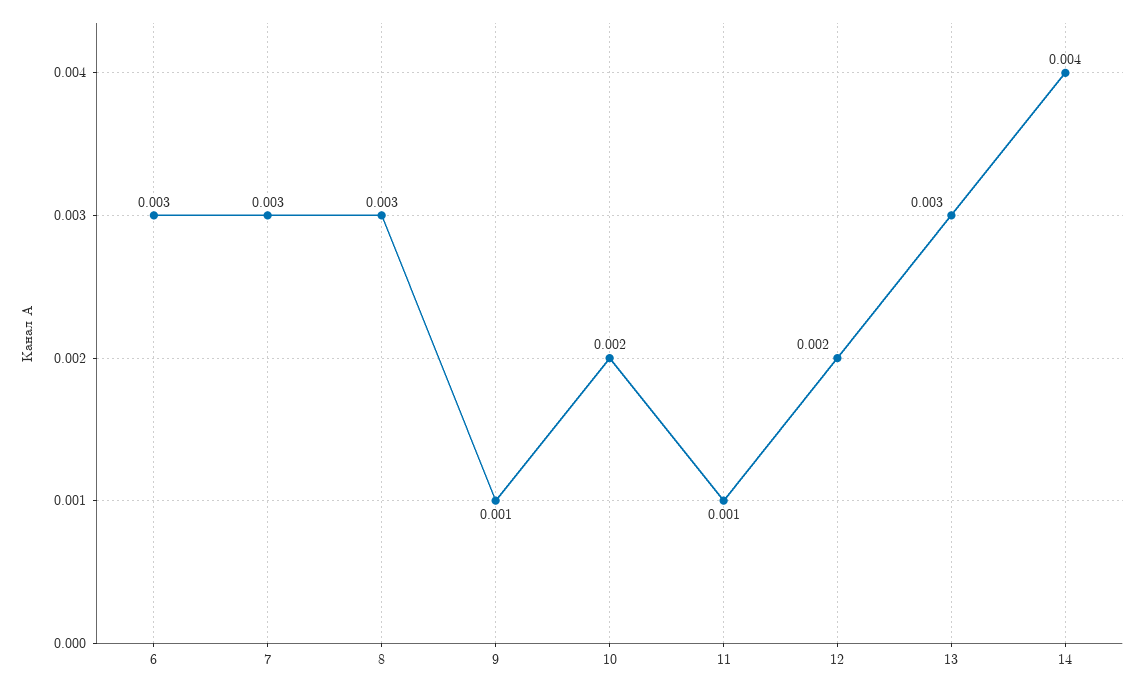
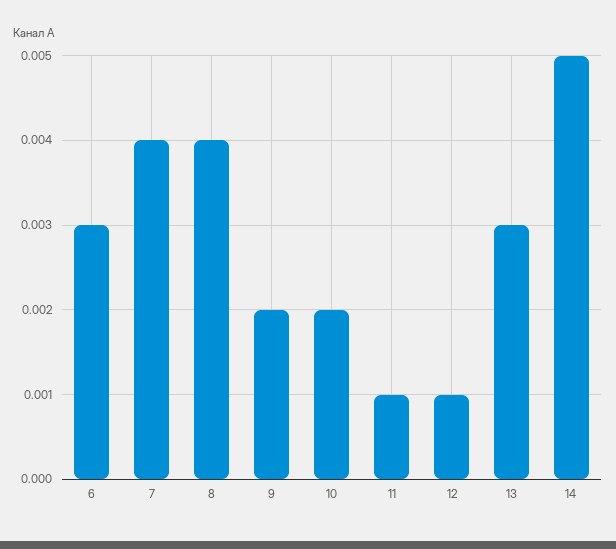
7: 0.003 -> 0.004
8: 0.003 -> 0.004
9: 0.001 -> 0.002
12: 0.002 -> 0.001
14: 0.004 -> 0.005

